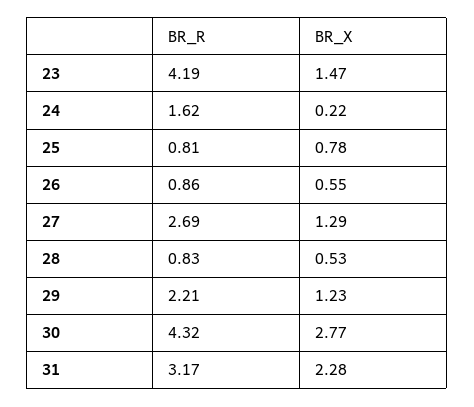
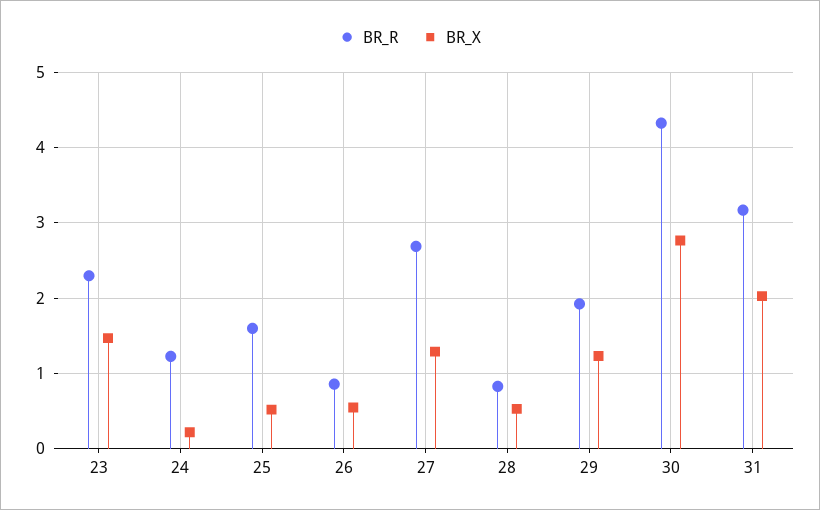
BR_R, 23: 4.19 -> 2.3
BR_R, 24: 1.62 -> 1.2
BR_R, 25: 0.81 -> 1.6
BR_X, 25: 0.78 -> 0.5
BR_R, 29: 2.21 -> 1.9
BR_X, 31: 2.28 -> 2

